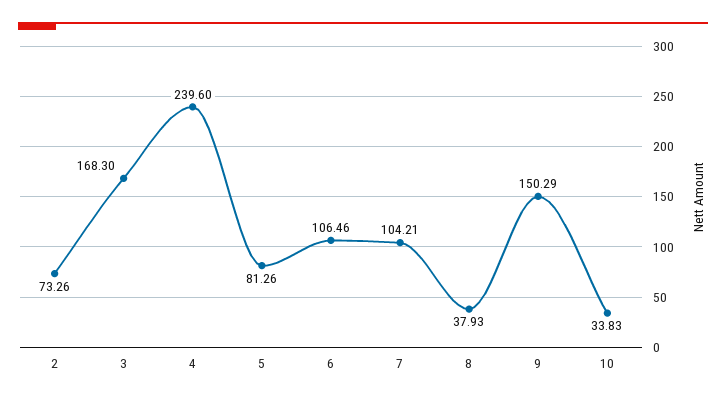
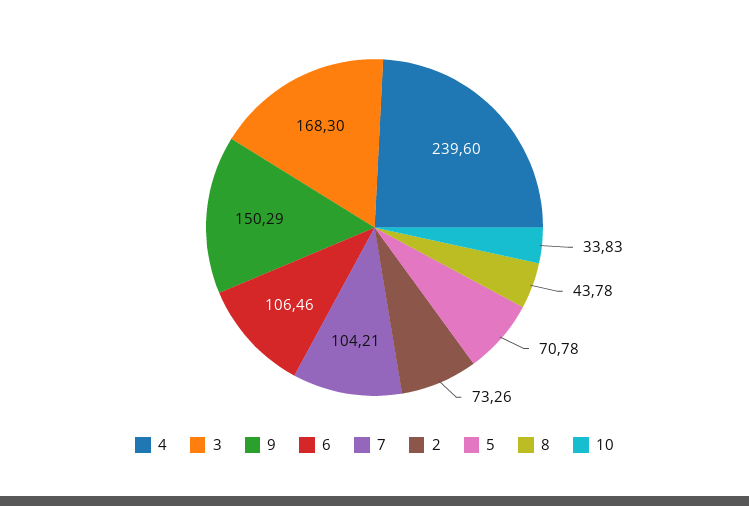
5: 81.26 -> 70.78
8: 37.93 -> 43.78

